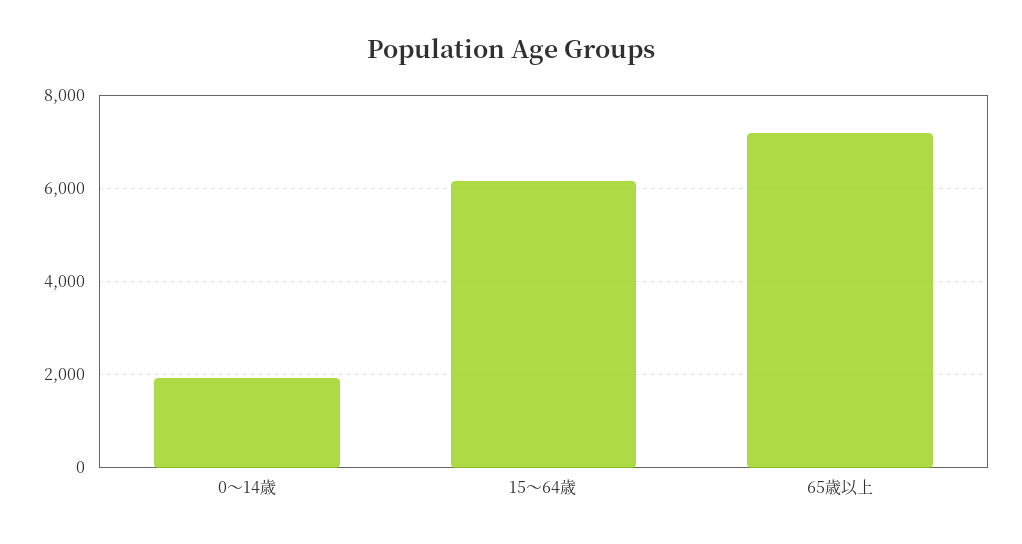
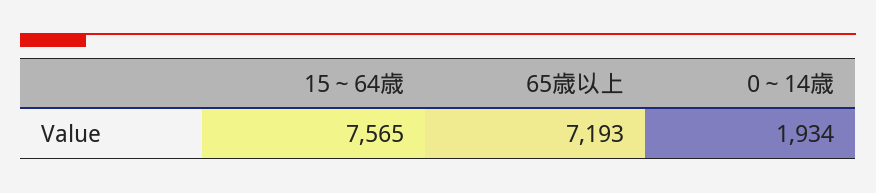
15～64歳: 6200 -> 7565

